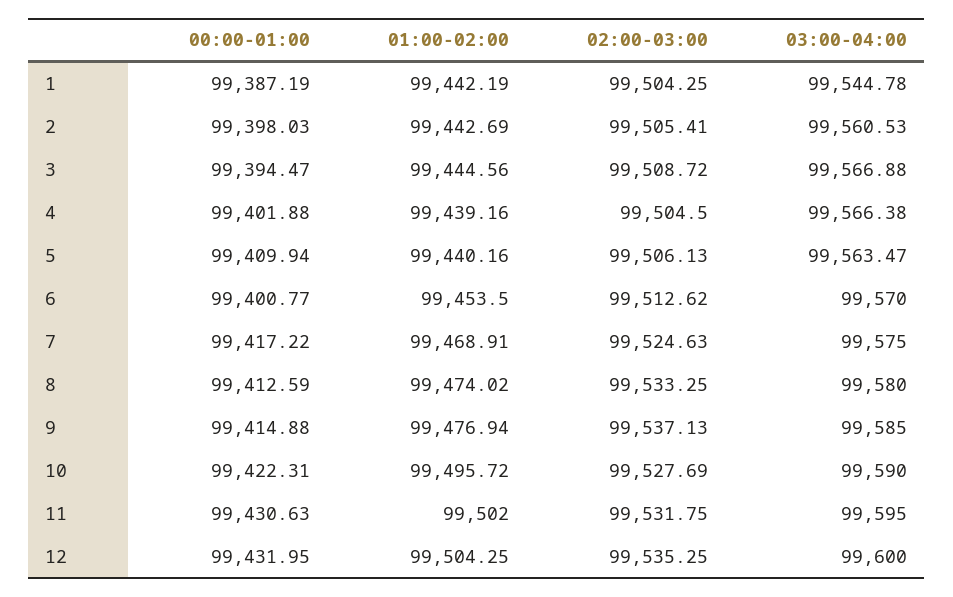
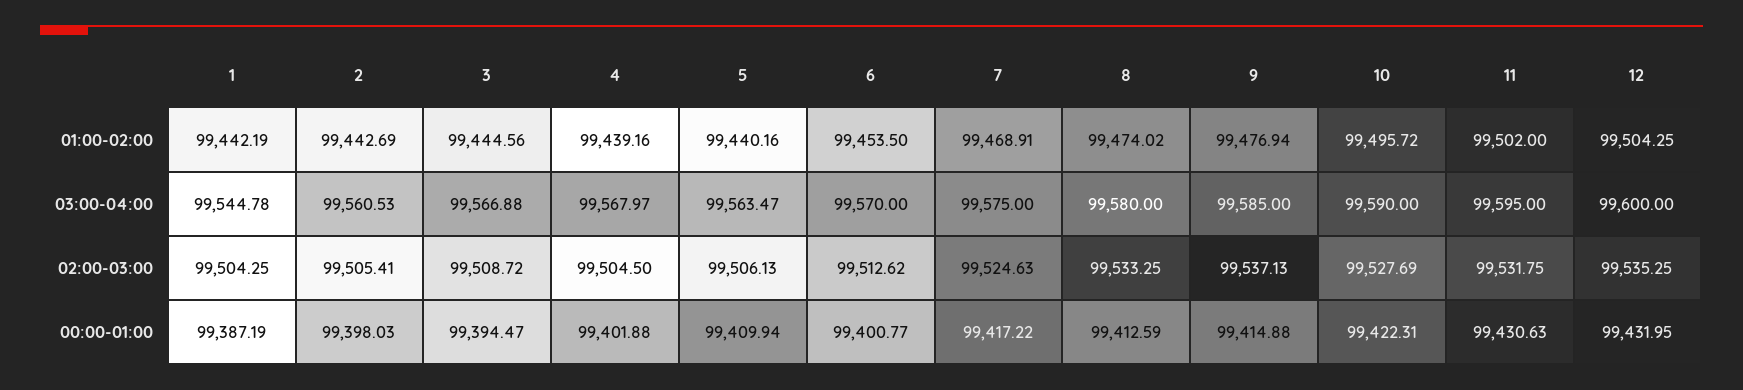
03:00-04:00, 4: 99566.38 -> 99567.97

